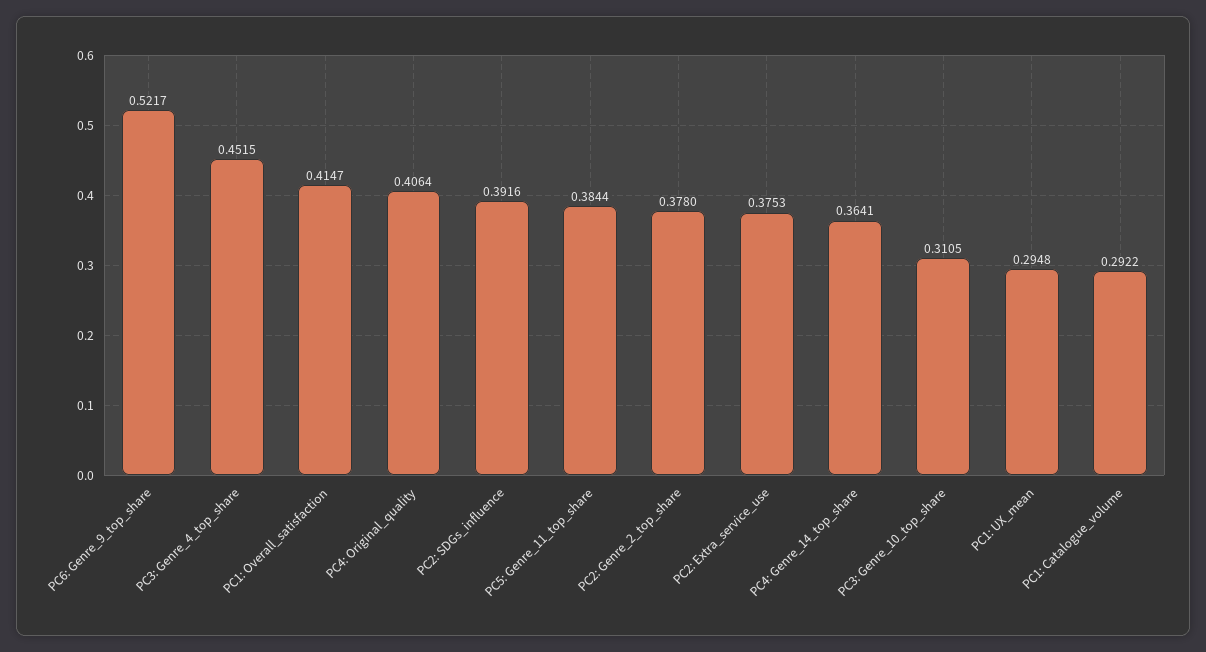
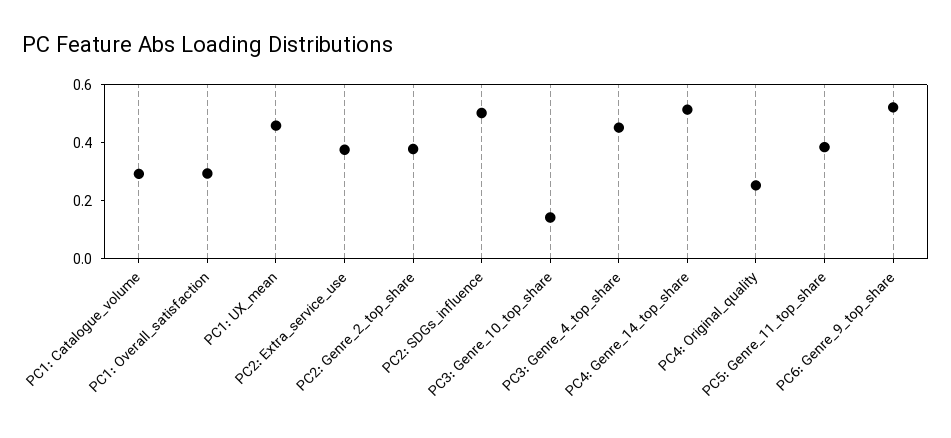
PC1: Overall_satisfaction: 0.4147 -> 0.3
PC4: Original_quality: 0.4064 -> 0.25
PC2: SDGs_influence: 0.3916 -> 0.5
PC4: Genre_14_top_share: 0.3641 -> 0.5
PC3: Genre_10_top_share: 0.3105 -> 0.15
PC1: UX_mean: 0.2948 -> 0.45

